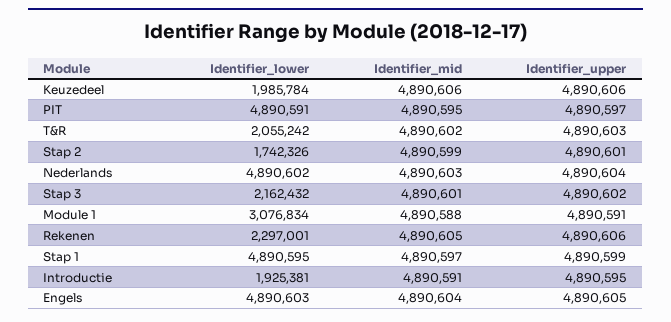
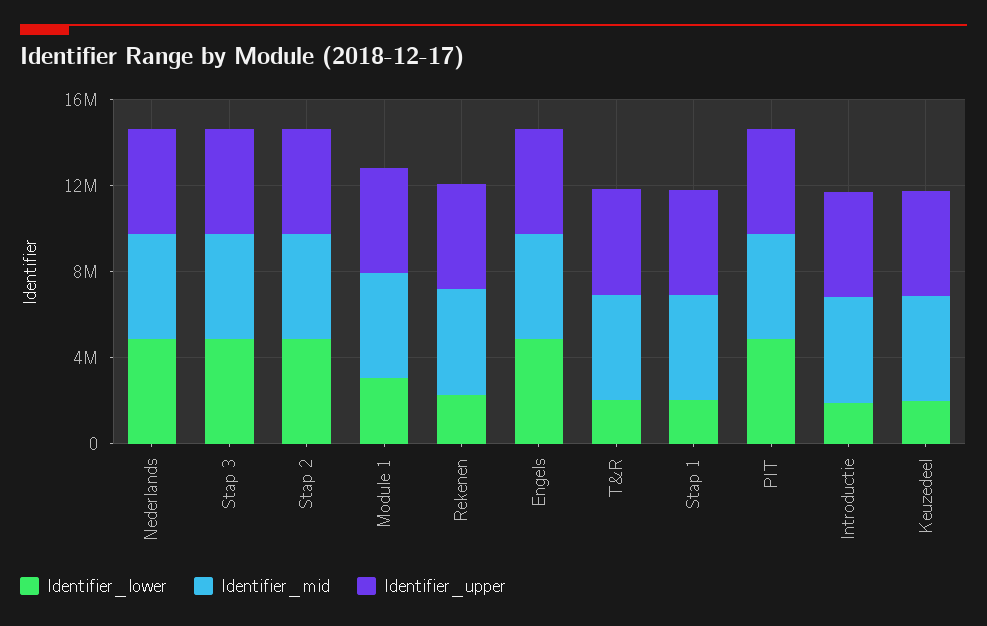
Identifier_lower, Stap 2: 1742326 -> 5000000
Identifier_lower, Stap 3: 2162432 -> 5000000
Identifier_lower, Stap 1: 4890595 -> 2000000

